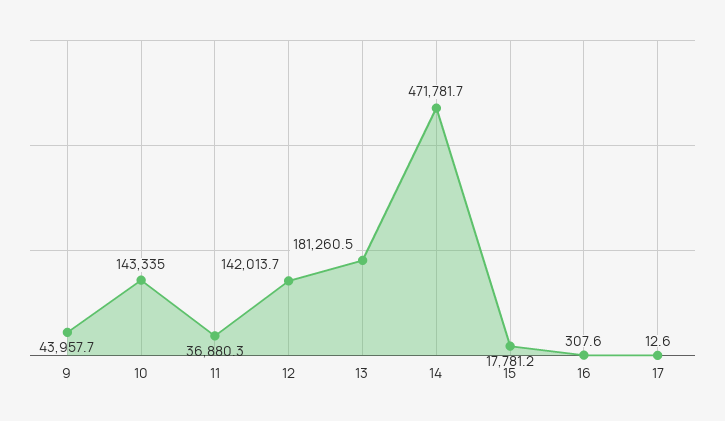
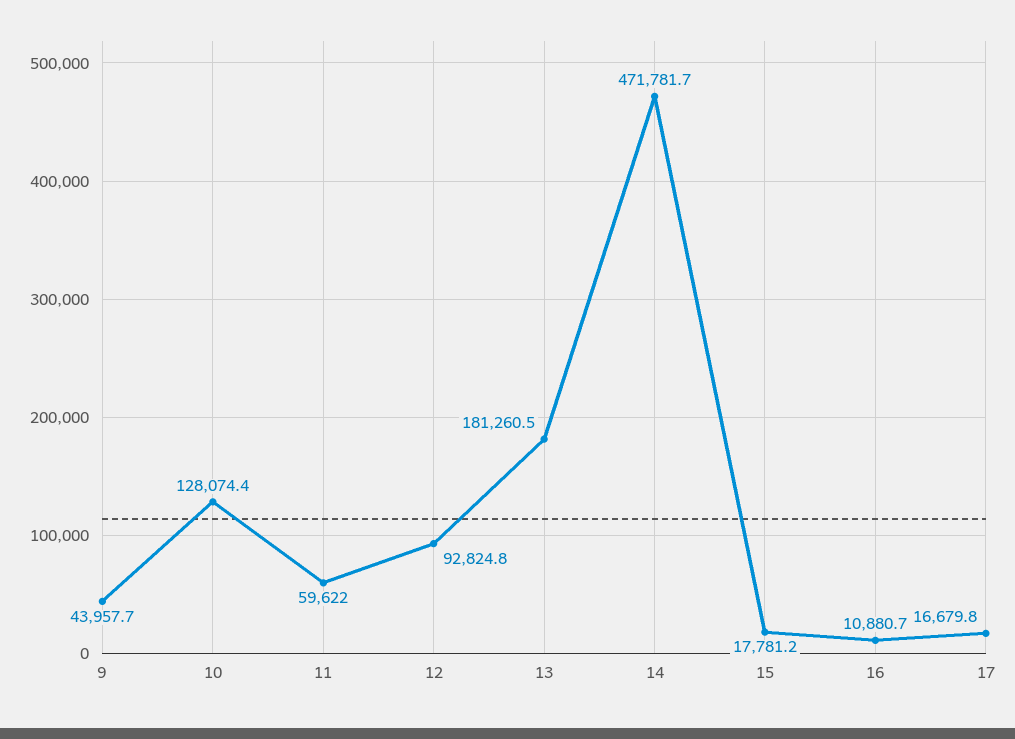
10: 143335 -> 128074.4
11: 36880.3 -> 59622
12: 142013.7 -> 92824.8
16: 307.6 -> 10880.7
17: 12.6 -> 16679.8

